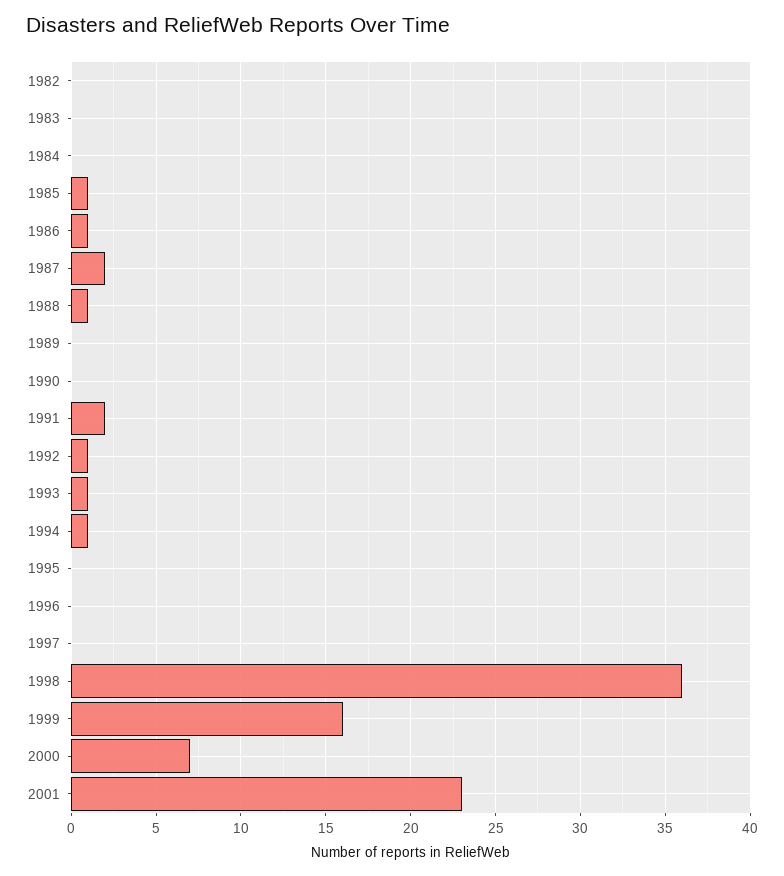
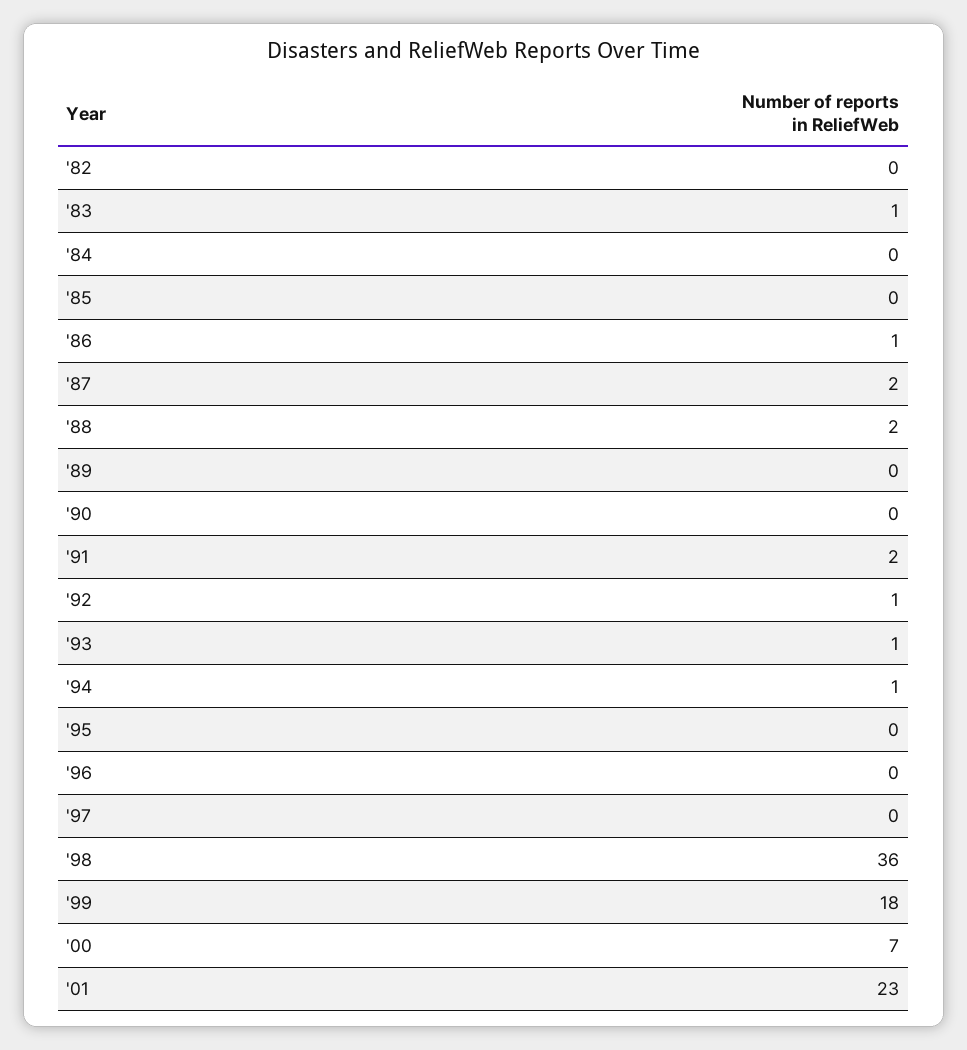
1983: 0 -> 1
1985: 1 -> 0
1988: 1 -> 2
1999: 16 -> 18

